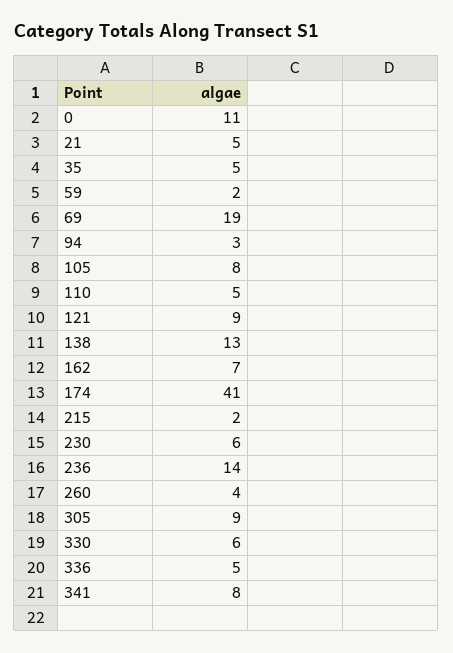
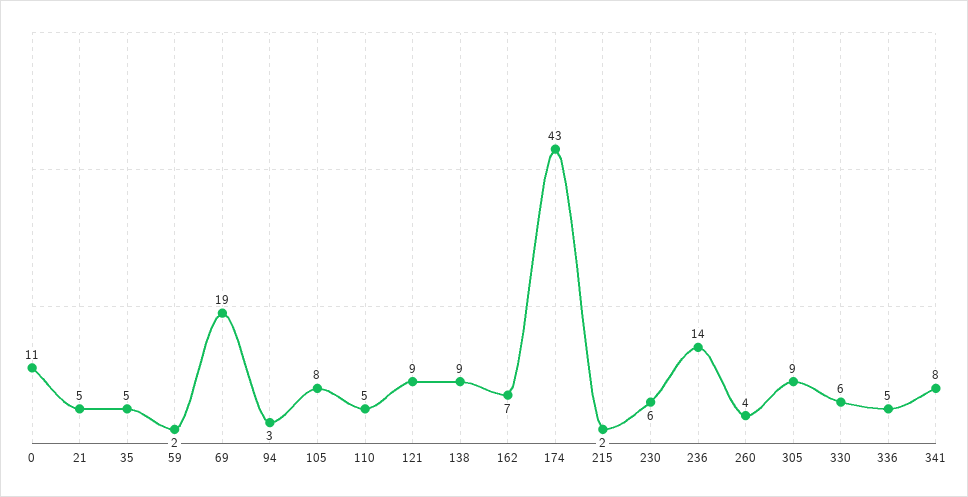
138: 13 -> 9
174: 41 -> 43

